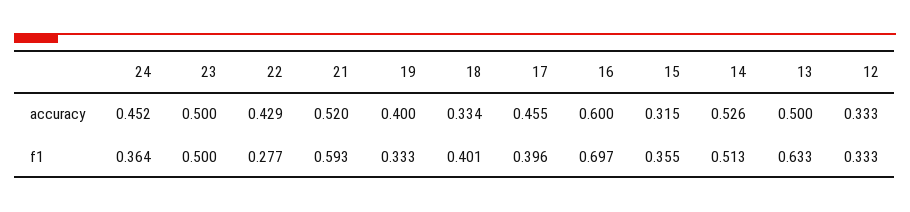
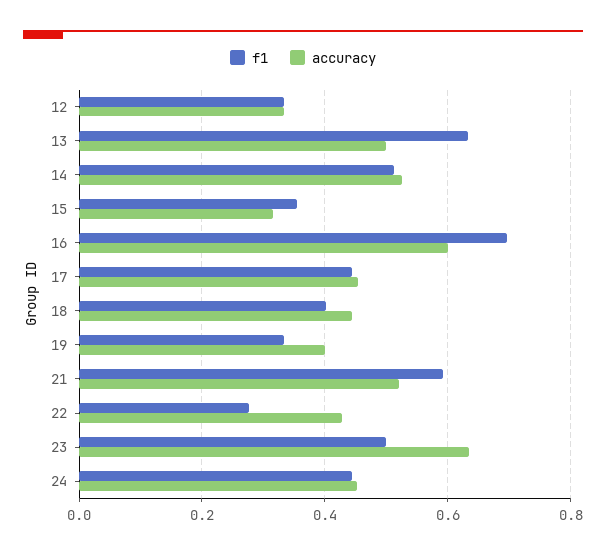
accuracy, 23: 0.5 -> 0.64
accuracy, 18: 0.334 -> 0.44
f1, 24: 0.364 -> 0.44
f1, 17: 0.396 -> 0.44

